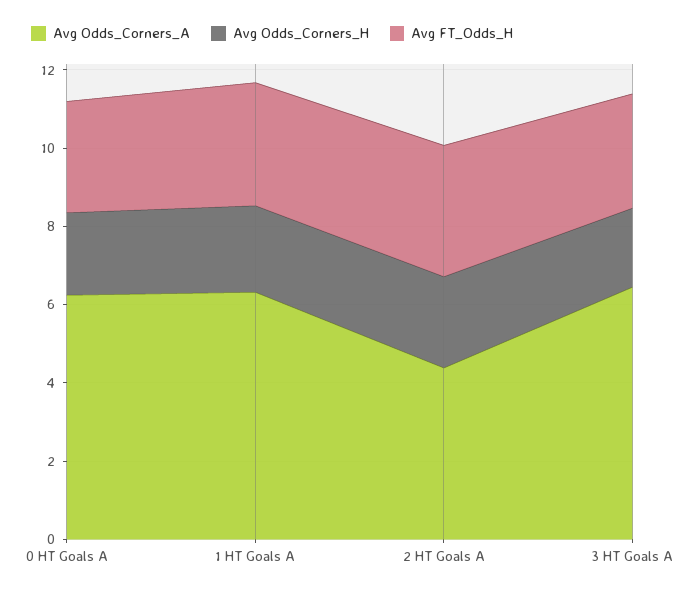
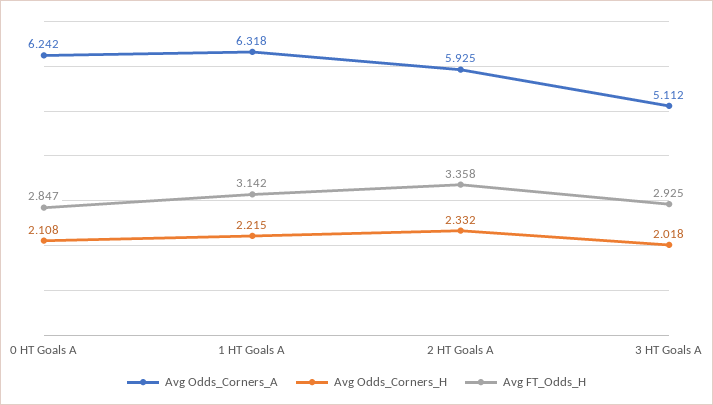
Avg Odds_Corners_A, 2 HT Goals A: 4.5 -> 5.925
Avg Odds_Corners_A, 3 HT Goals A: 6.5 -> 5.112

